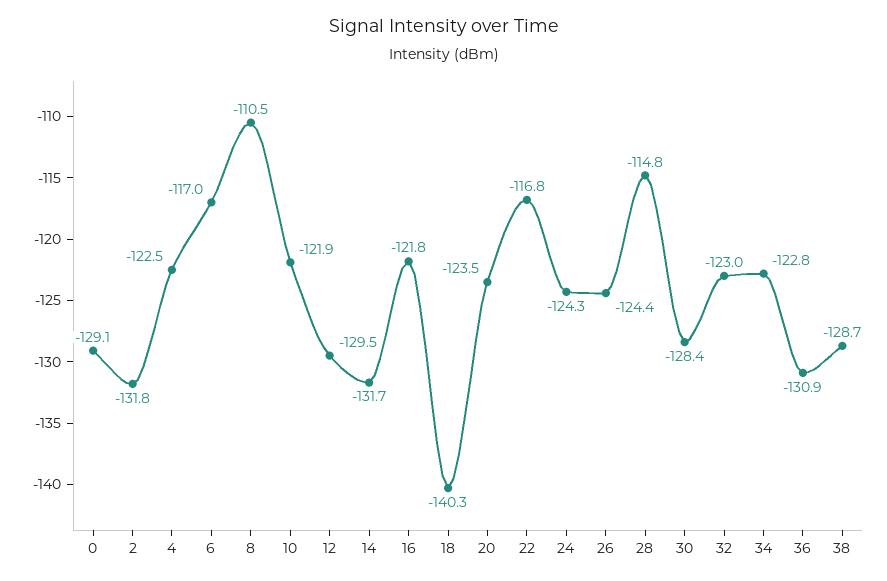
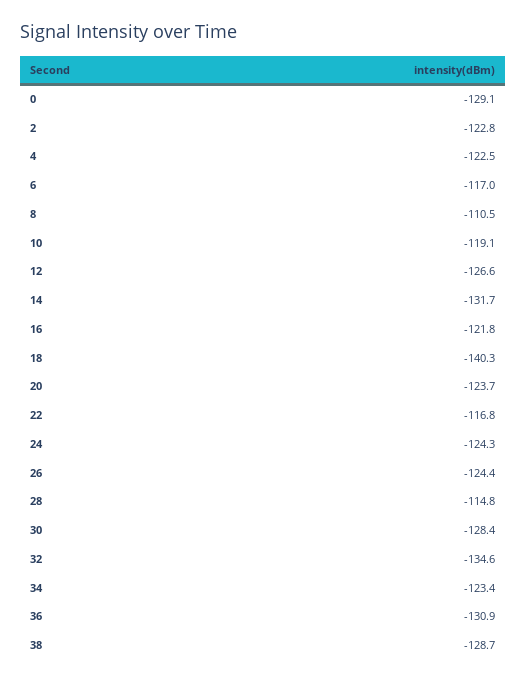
2: -131.8 -> -122.8
10: -121.9 -> -119.1
12: -129.5 -> -126.6
20: -123.5 -> -123.7
32: -123 -> -134.6
34: -122.8 -> -123.4

